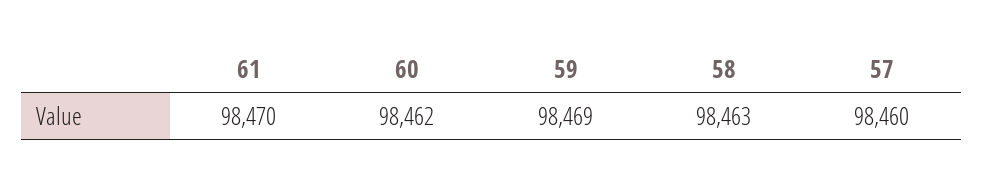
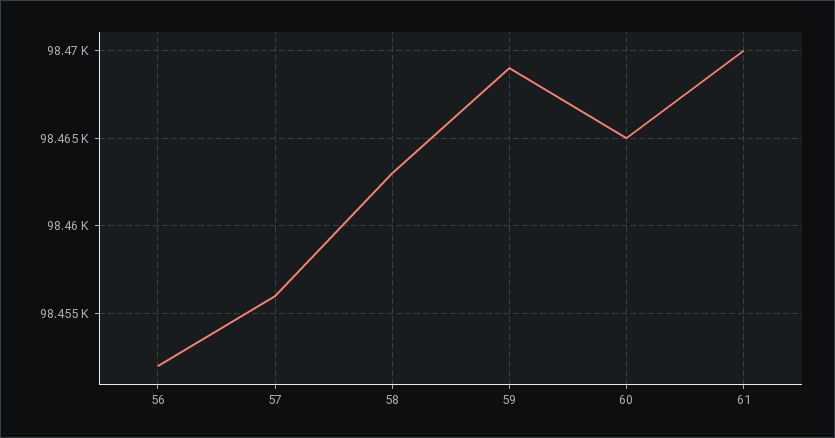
60: 98462 -> 98465
57: 98460 -> 98456
56: none -> 98452

